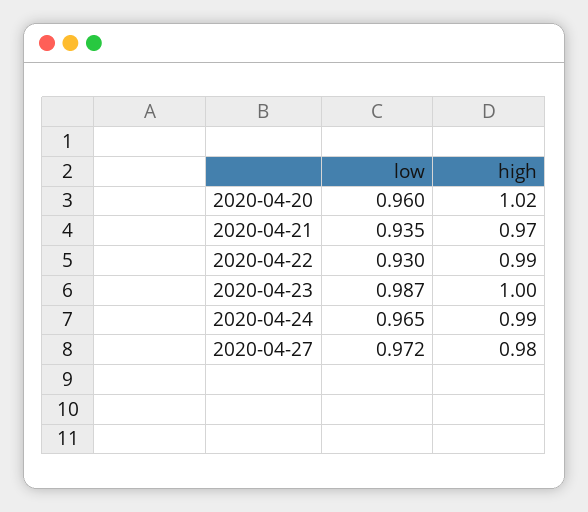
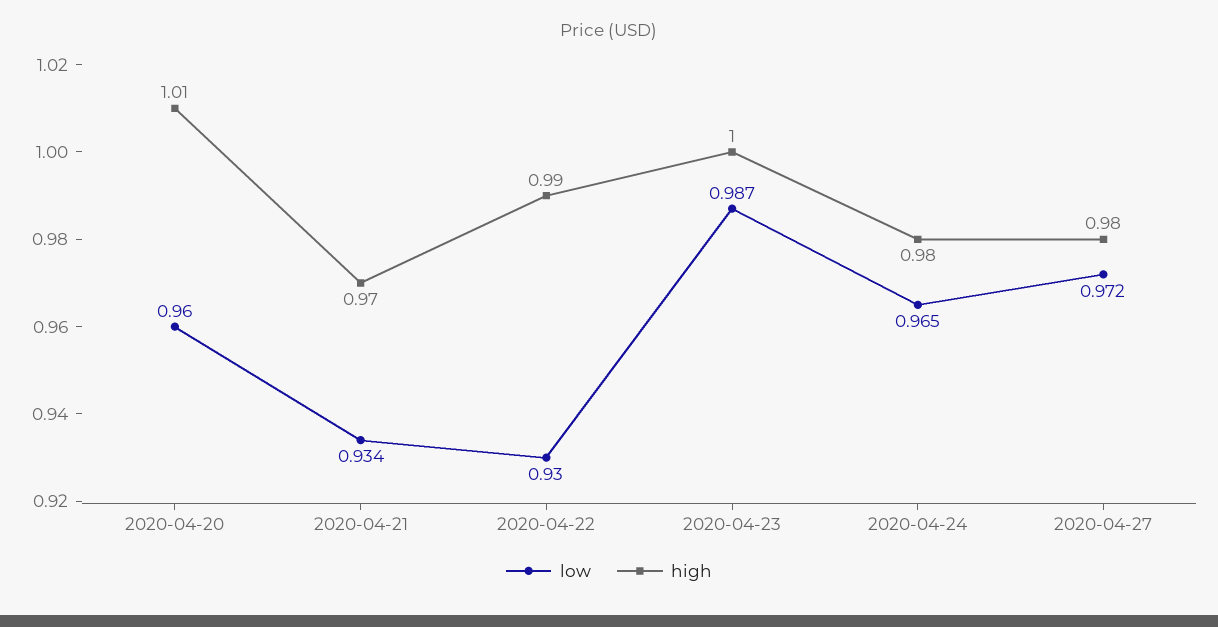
high, 2020-04-20: 1.02 -> 1.01
low, 2020-04-21: 0.935 -> 0.934
high, 2020-04-24: 0.99 -> 0.98

